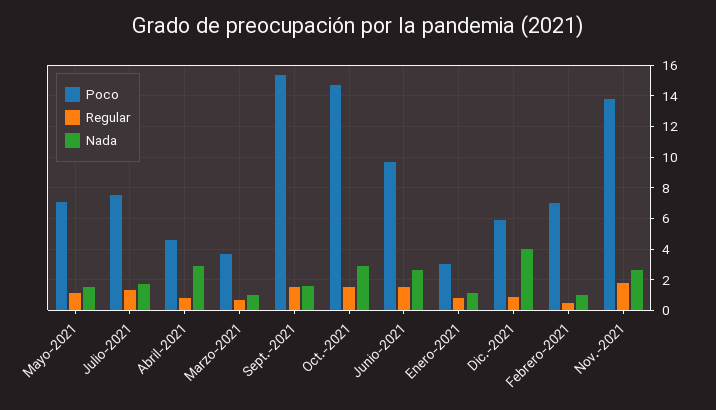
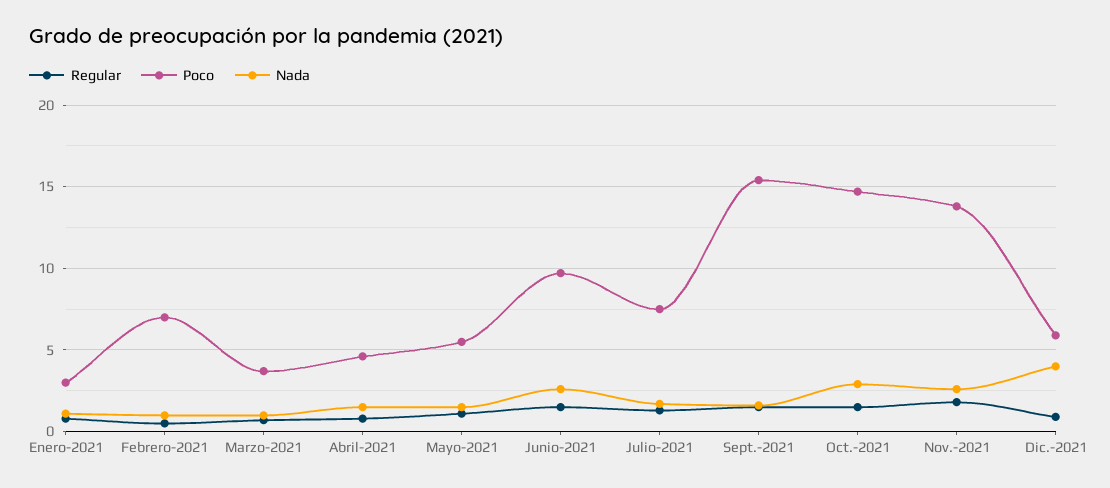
Poco, Mayo-2021: 7 -> 5.5
Nada, Abril-2021: 3 -> 1.5

